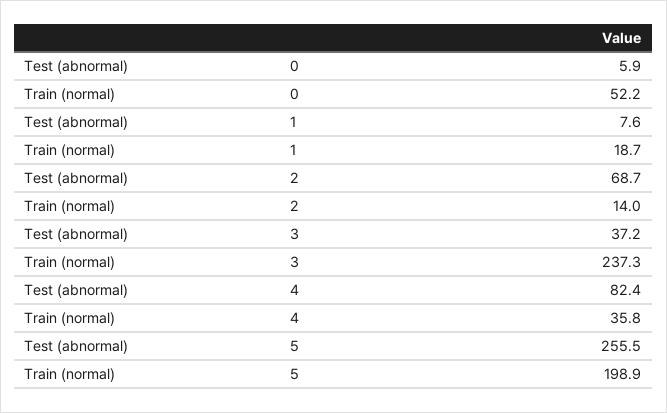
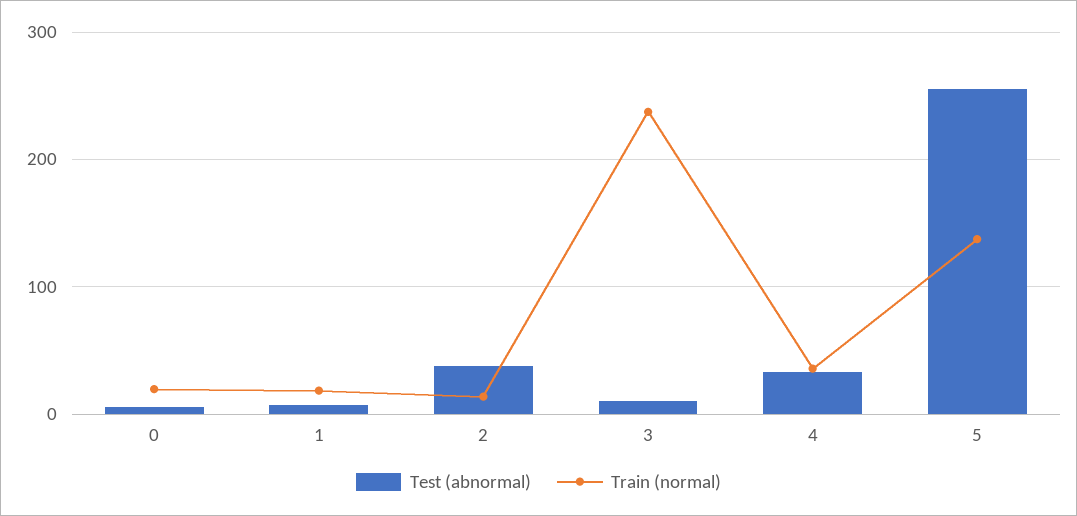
Train (normal), 0: 52.2 -> 20
Test (abnormal), 2: 68.7 -> 40
Test (abnormal), 3: 37.2 -> 10
Test (abnormal), 4: 82.4 -> 30
Train (normal), 5: 198.9 -> 140

